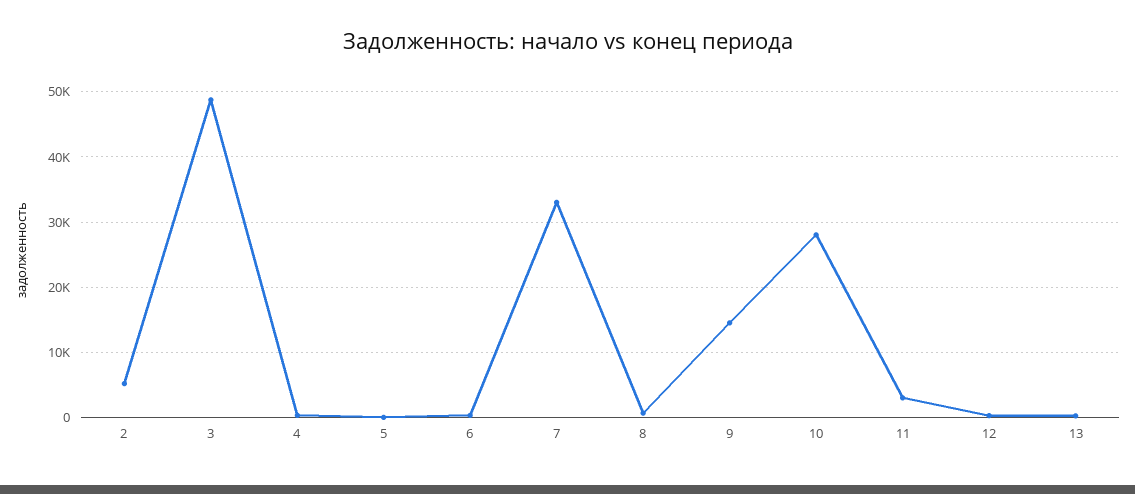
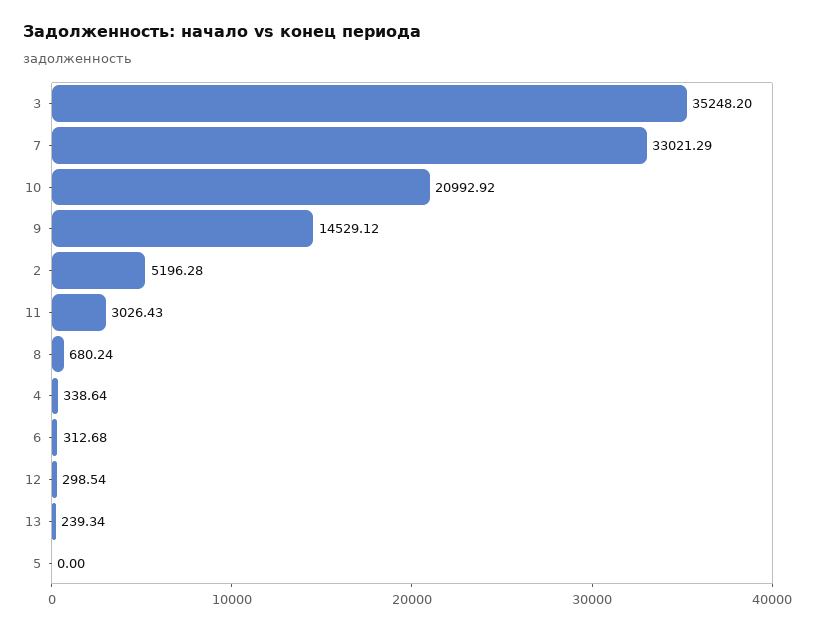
3: 49000 -> 35248.2
10: 28000 -> 20992.92

